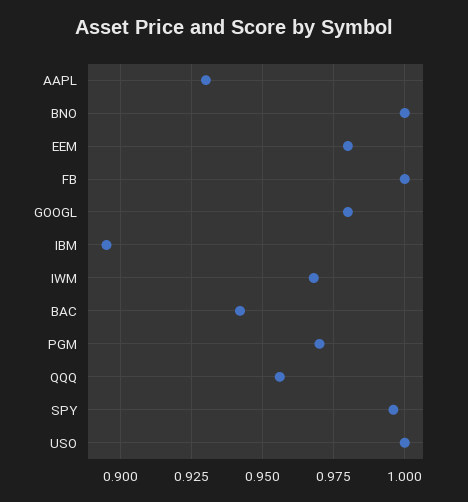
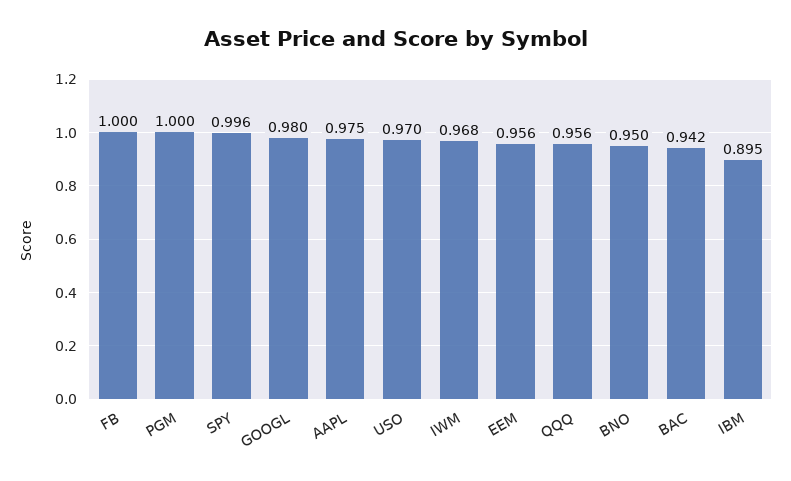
AAPL: 0.93 -> 0.975
BNO: 1 -> 0.95
EEM: 0.98 -> 0.956
PGM: 0.97 -> 1
USO: 1 -> 0.97

